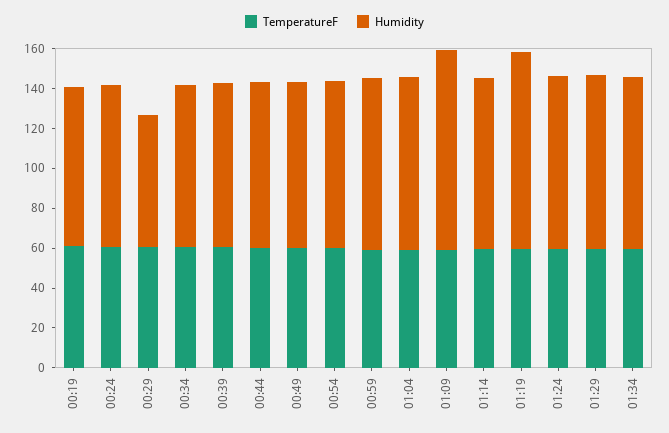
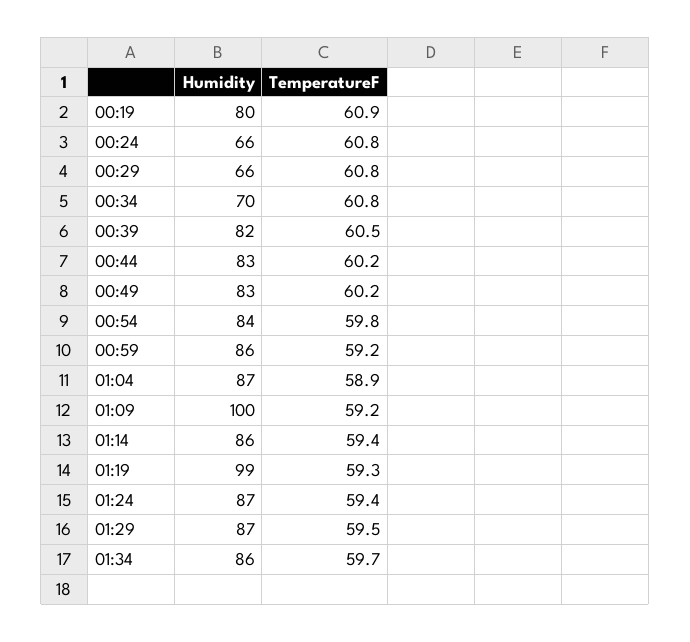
Humidity, 00:24: 80 -> 66
Humidity, 00:34: 80 -> 70

